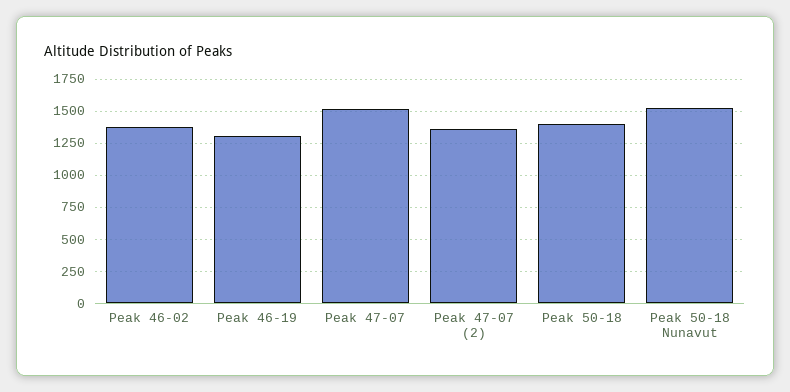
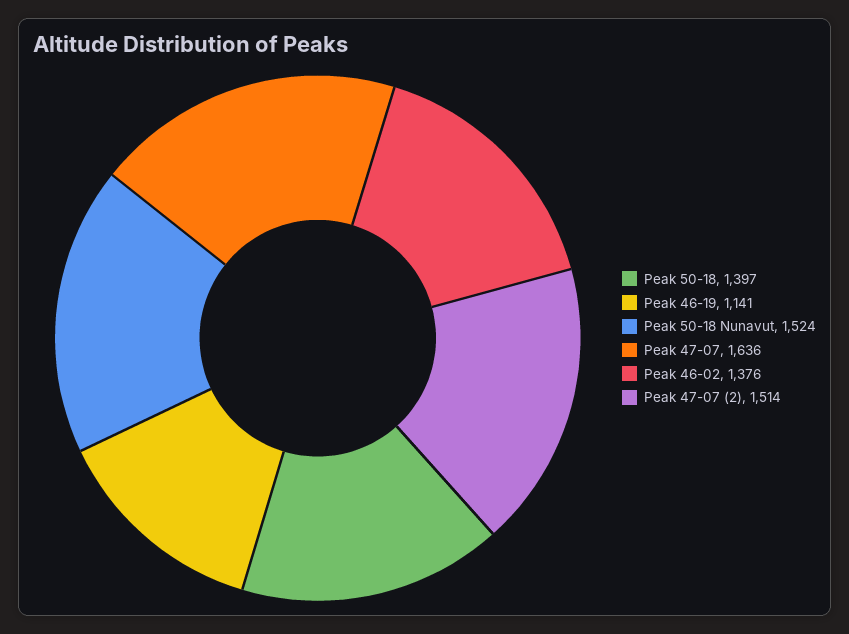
Peak 46-19: 1300 -> 1141
Peak 47-07: 1500 -> 1636
Peak 47-07 (2): 1350 -> 1514

